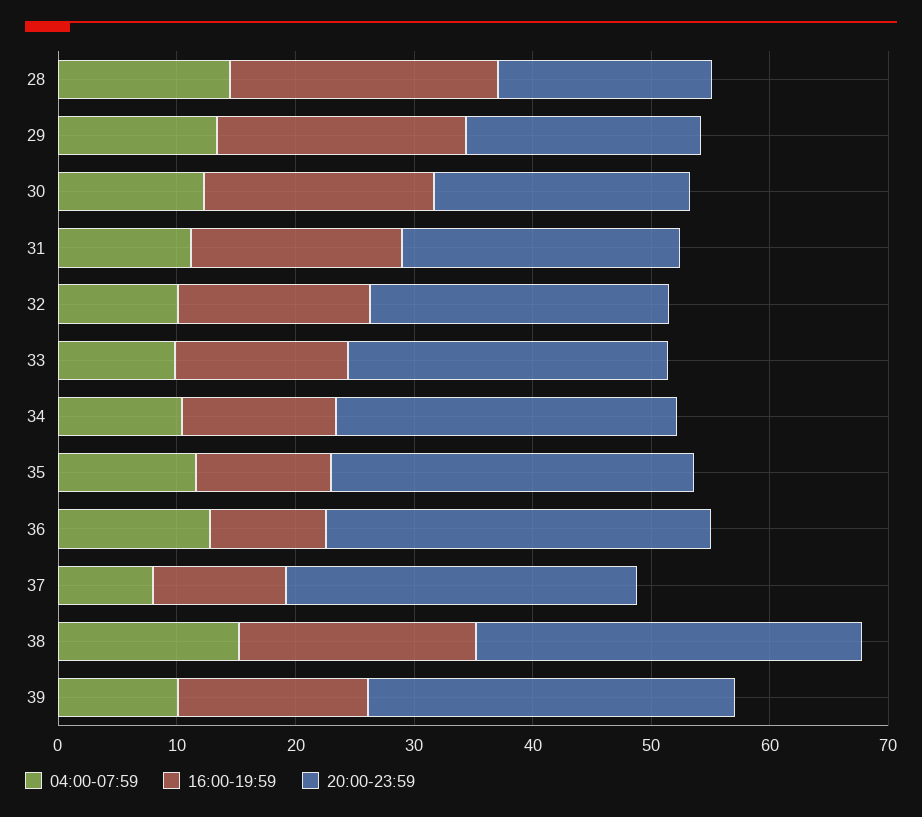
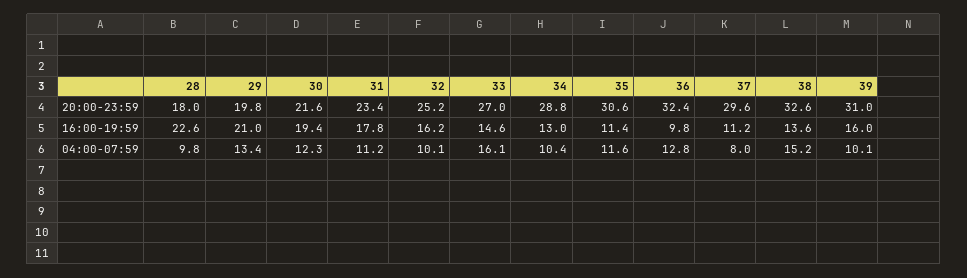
04:00-07:59, 28: 14 -> 9.8
04:00-07:59, 33: 10 -> 16.1
16:00-19:59, 38: 20 -> 13.6

